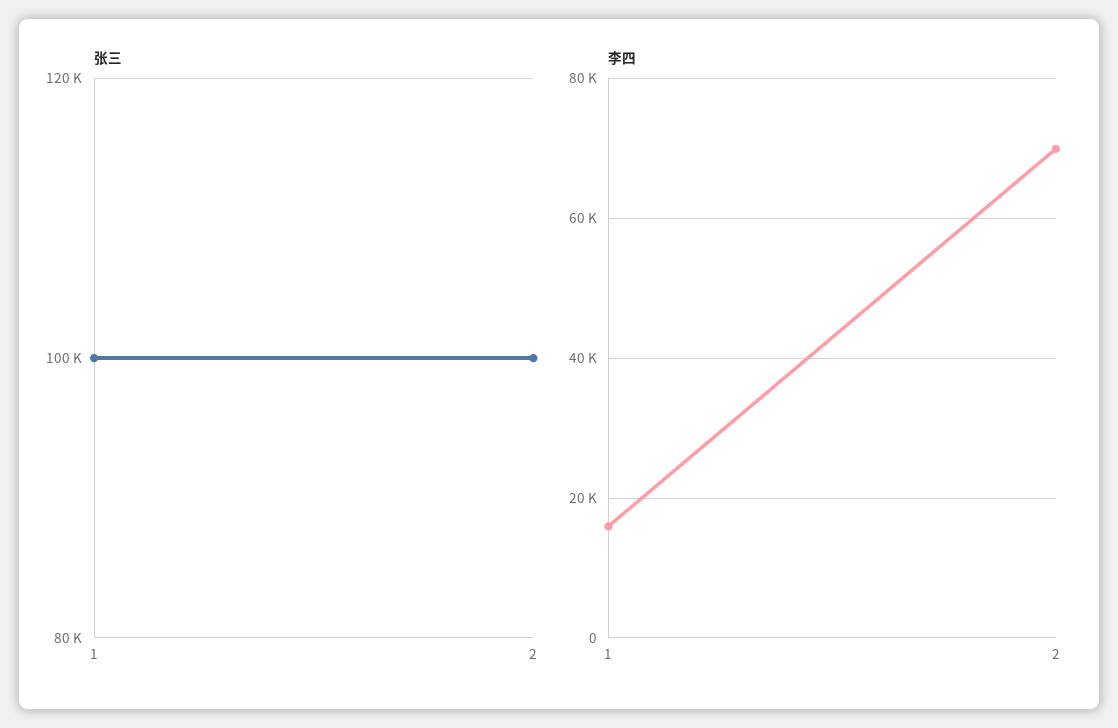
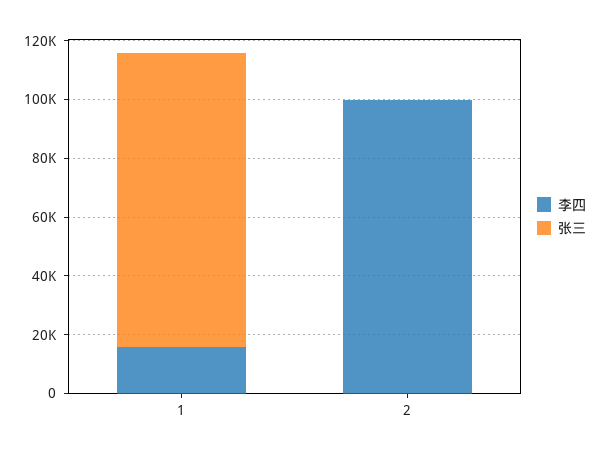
张三, 2: 100000 -> 0
李四, 2: 70000 -> 100000

